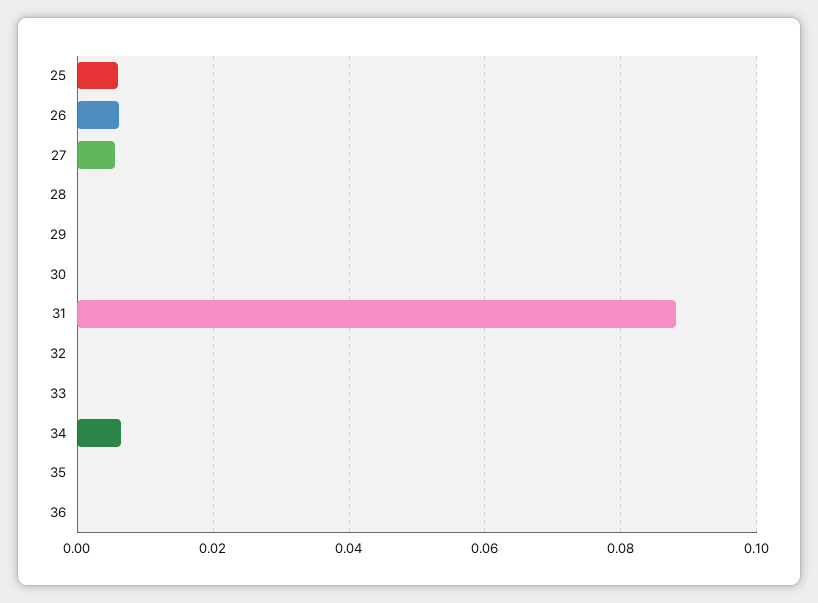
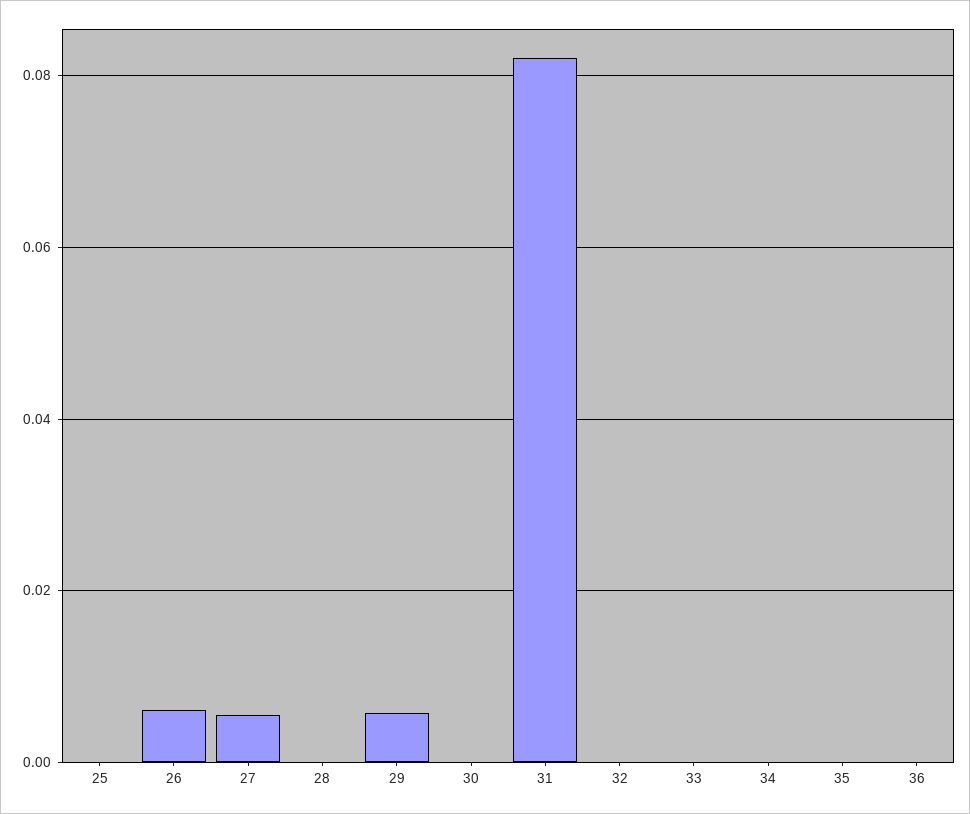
25: 0.006 -> 0
29: 0 -> 0.006
31: 0.088 -> 0.082
34: 0.006 -> 0

